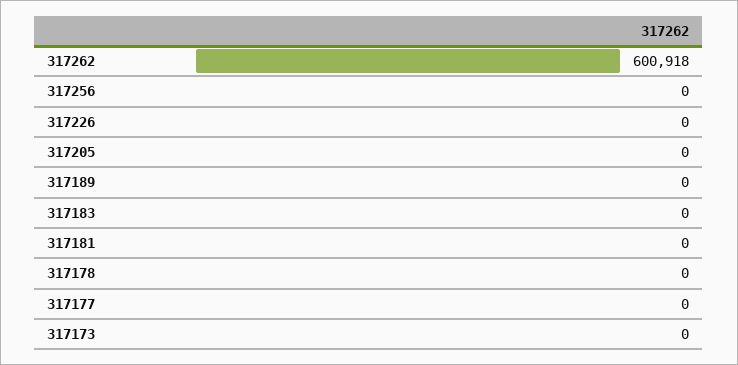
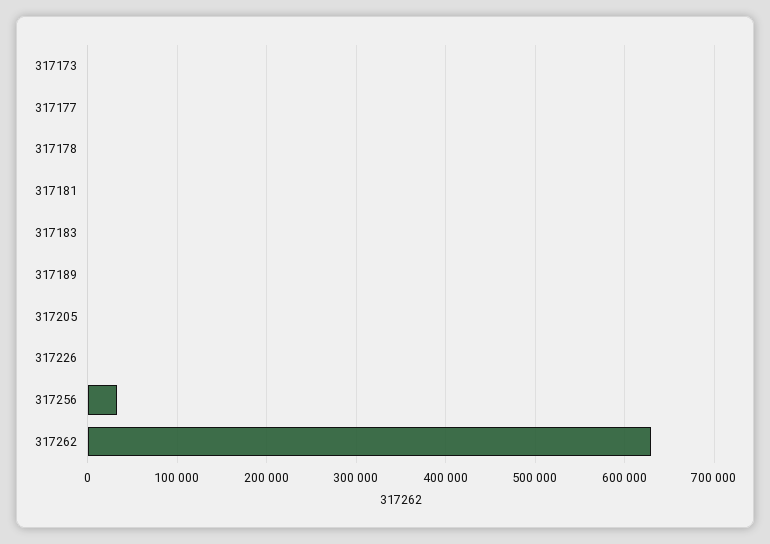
317262: 600918 -> 630000
317256: 0 -> 30000

